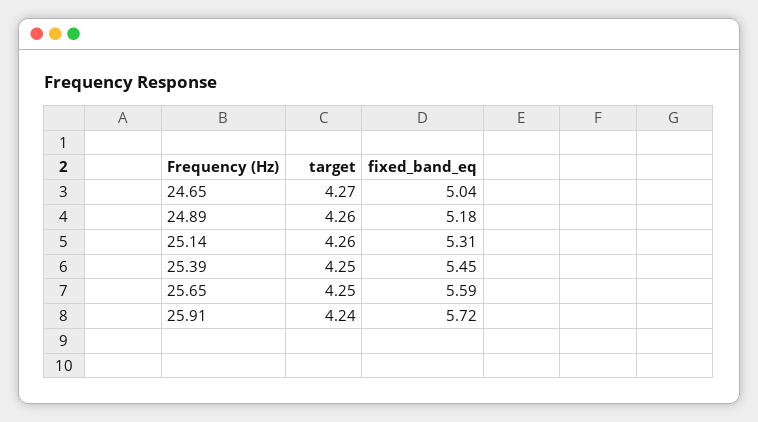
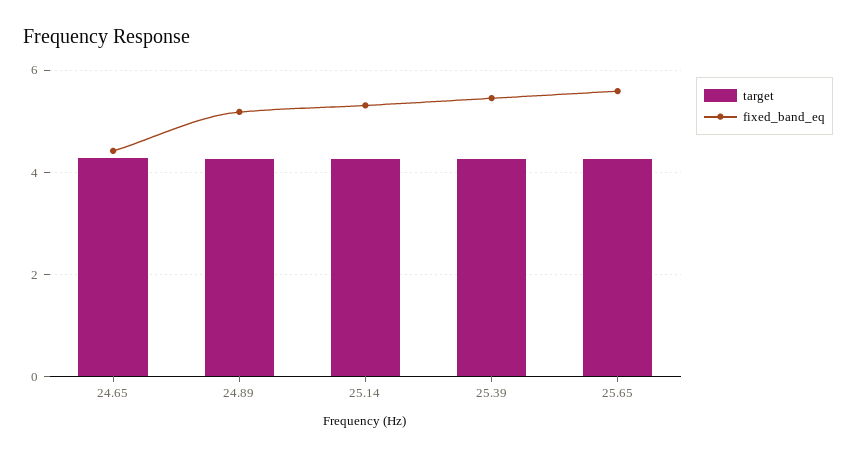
fixed_band_eq, 24.65: 5.04 -> 4.4
target, 25.91: 4.24 -> none
fixed_band_eq, 25.91: 5.72 -> none

